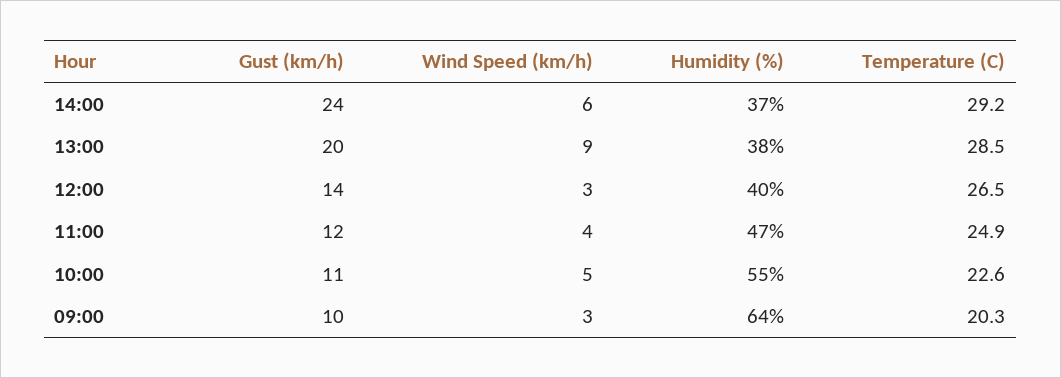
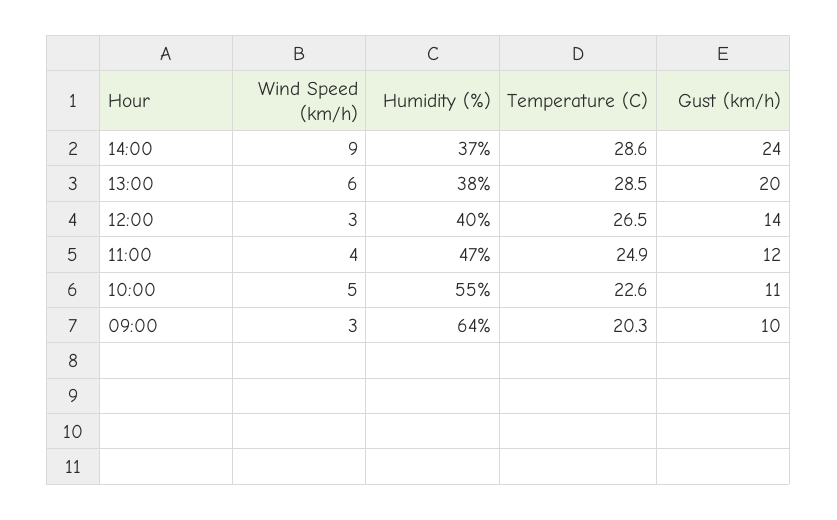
Wind Speed (km/h), 14:00: 6 -> 9
Temperature (C), 14:00: 29.2 -> 28.6
Wind Speed (km/h), 13:00: 9 -> 6

